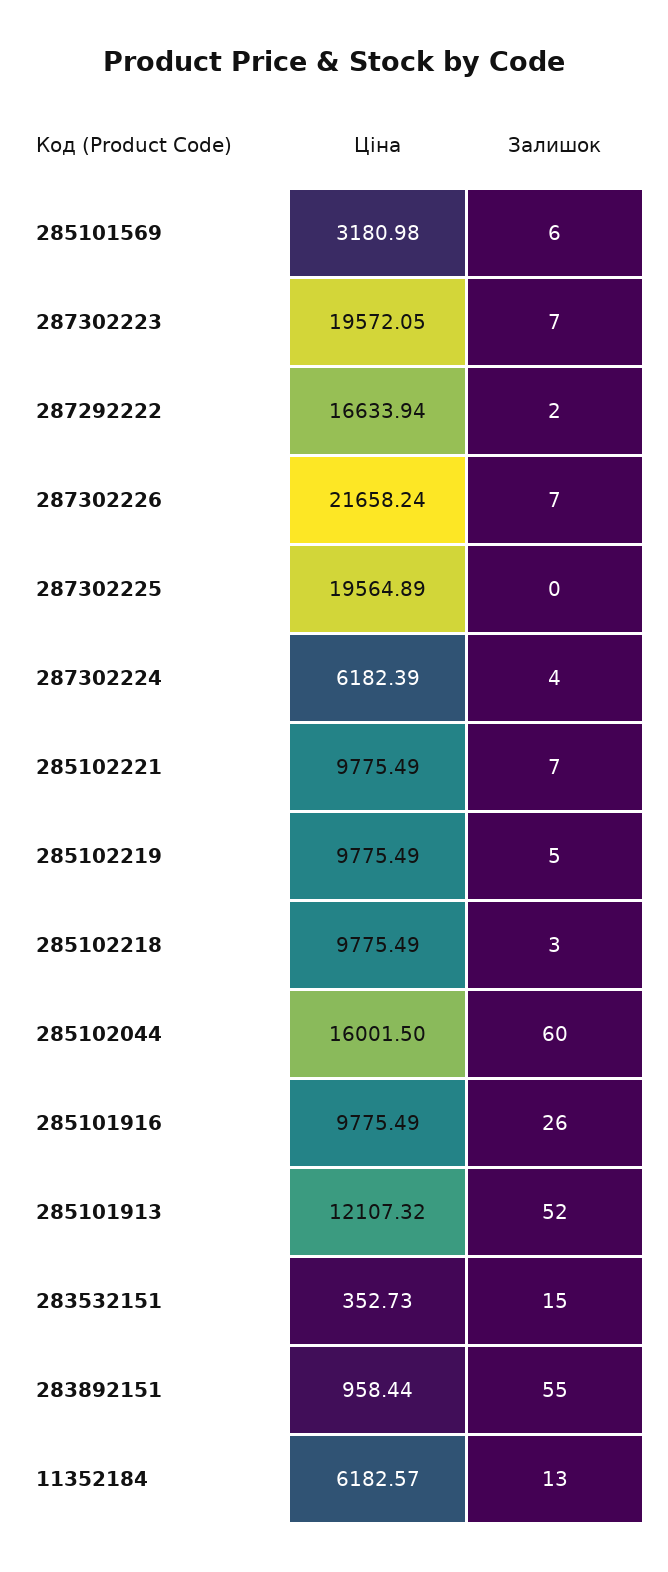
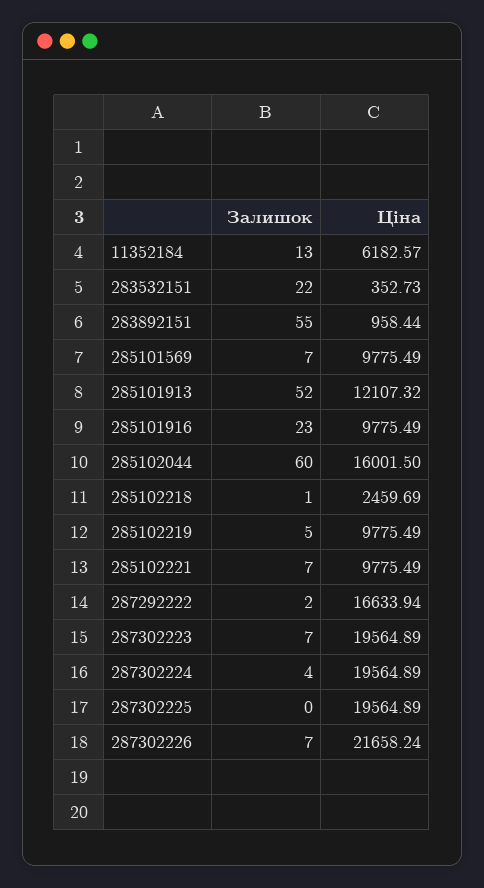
Ціна, 285101569: 3180.98 -> 9775.49
Залишок, 285101569: 6 -> 7
Ціна, 287302223: 19572.05 -> 19564.89
Ціна, 287302224: 6182.39 -> 19564.89
Ціна, 285102218: 9775.49 -> 2459.69
Залишок, 285102218: 3 -> 1
Залишок, 285101916: 26 -> 23
Залишок, 283532151: 15 -> 22

